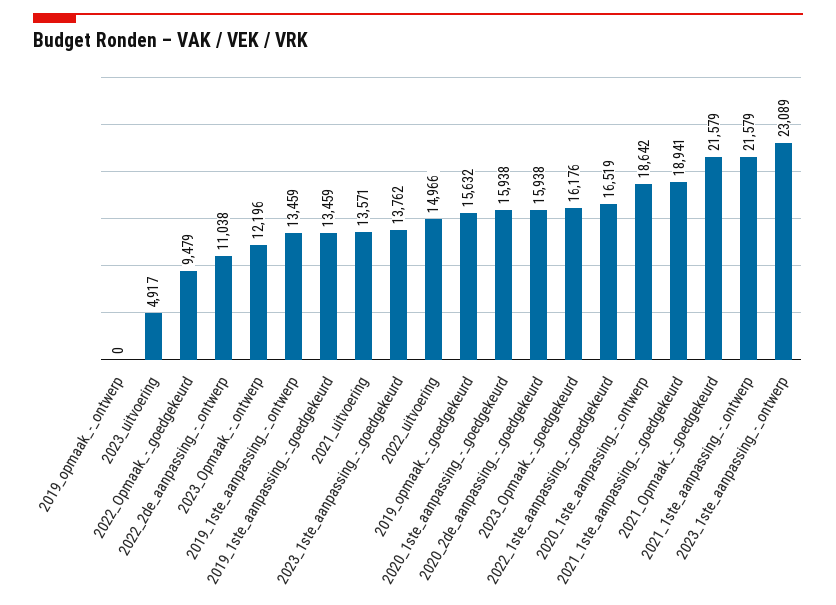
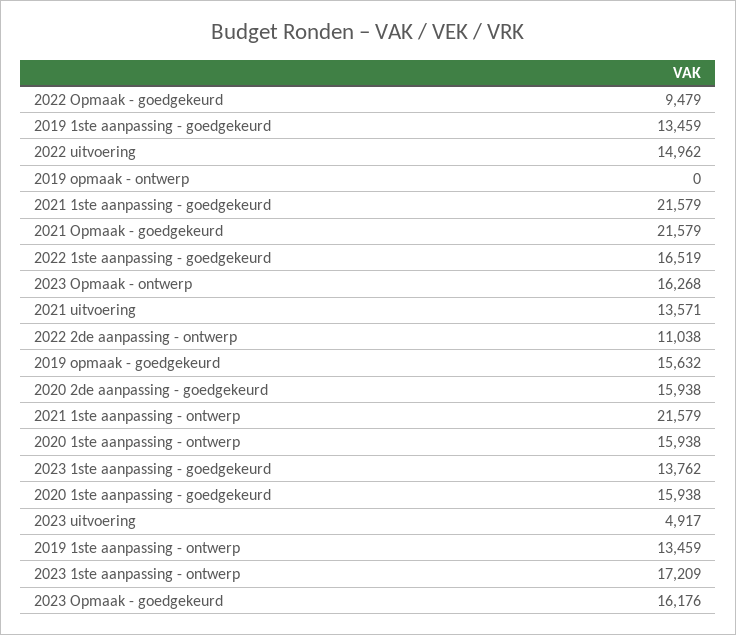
2023_Opmaak_-_ontwerp: 12196 -> 16268
2022_uitvoering: 14966 -> 14962
2020_1ste_aanpassing_-_ontwerp: 18642 -> 15938
2021_1ste_aanpassing_-_goedgekeurd: 18941 -> 21579
2023_1ste_aanpassing_-_ontwerp: 23089 -> 17209

